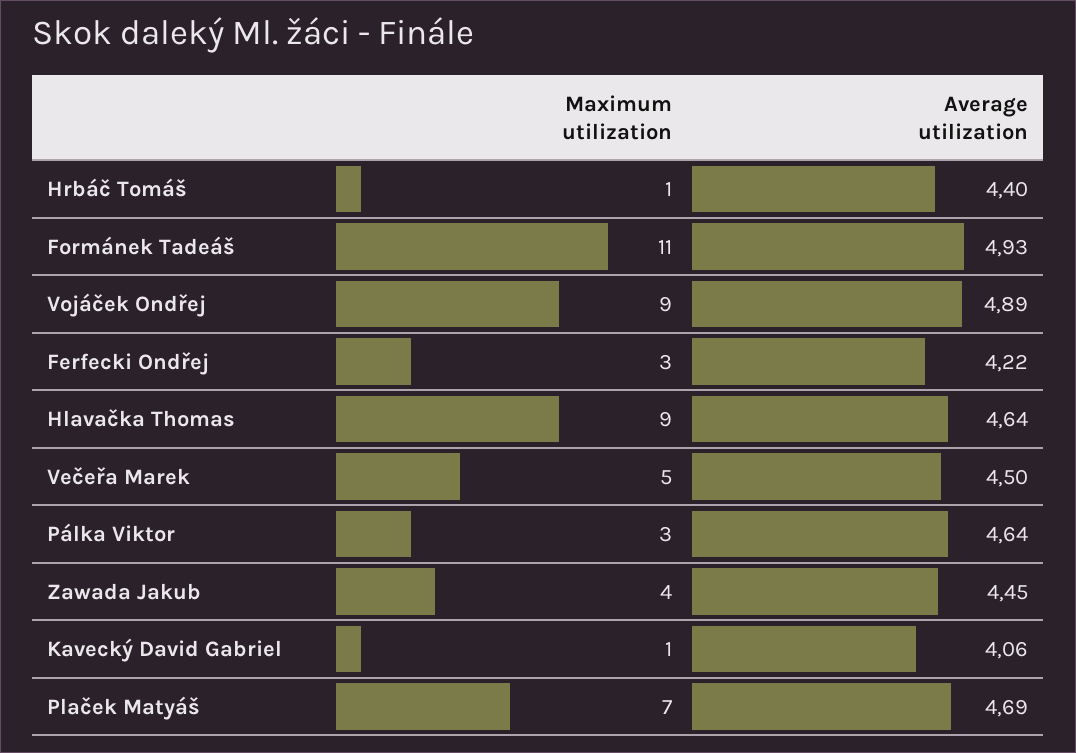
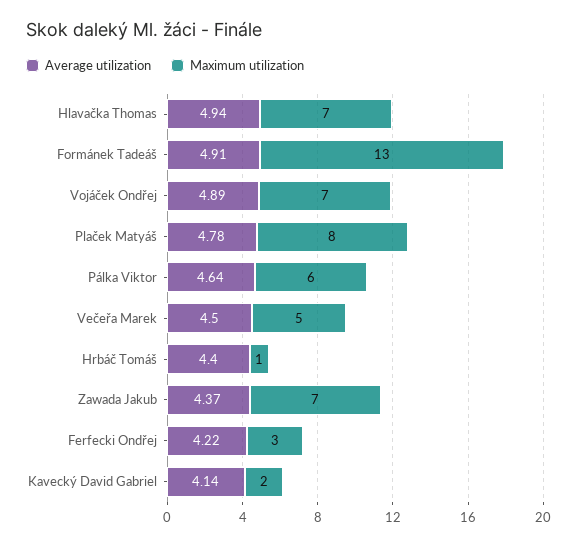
Maximum utilization, Formánek Tadeáš: 11 -> 13
Average utilization, Formánek Tadeáš: 4.93 -> 4.91
Maximum utilization, Vojáček Ondřej: 9 -> 7
Maximum utilization, Hlavačka Thomas: 9 -> 7
Average utilization, Hlavačka Thomas: 4.64 -> 4.94
Maximum utilization, Pálka Viktor: 3 -> 6
Maximum utilization, Zawada Jakub: 4 -> 7
Average utilization, Zawada Jakub: 4.45 -> 4.37
Maximum utilization, Kavecký David Gabriel: 1 -> 2
Average utilization, Kavecký David Gabriel: 4.06 -> 4.14
Maximum utilization, Plaček Matyáš: 7 -> 8
Average utilization, Plaček Matyáš: 4.69 -> 4.78

